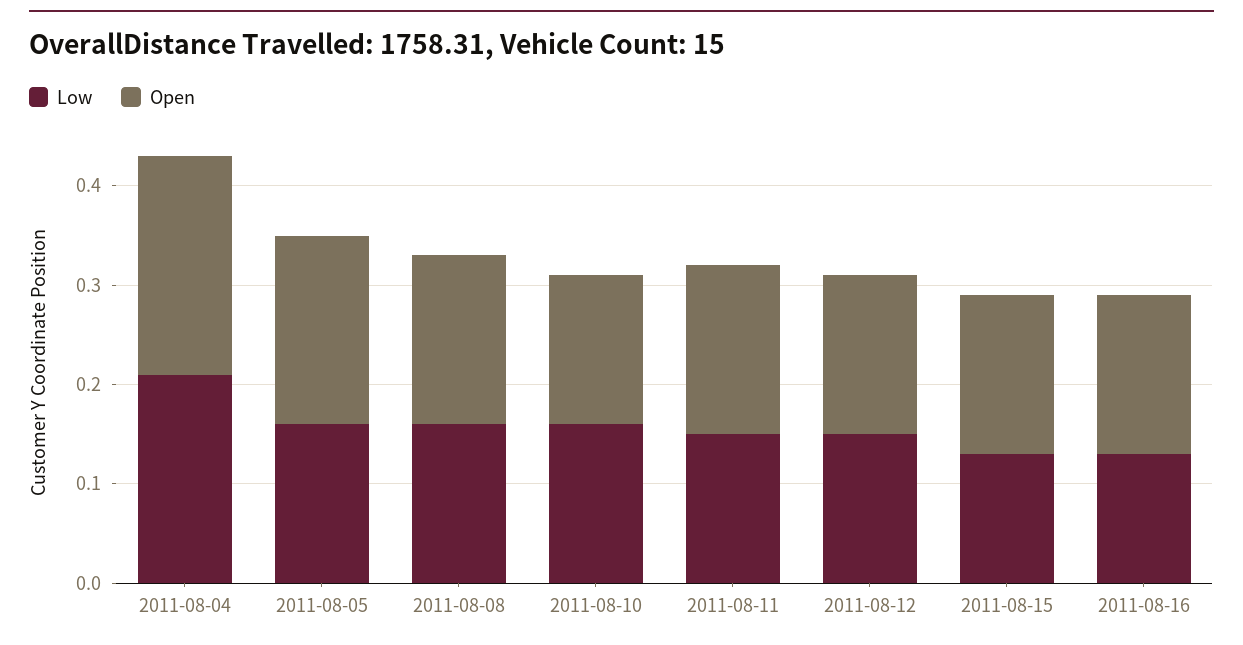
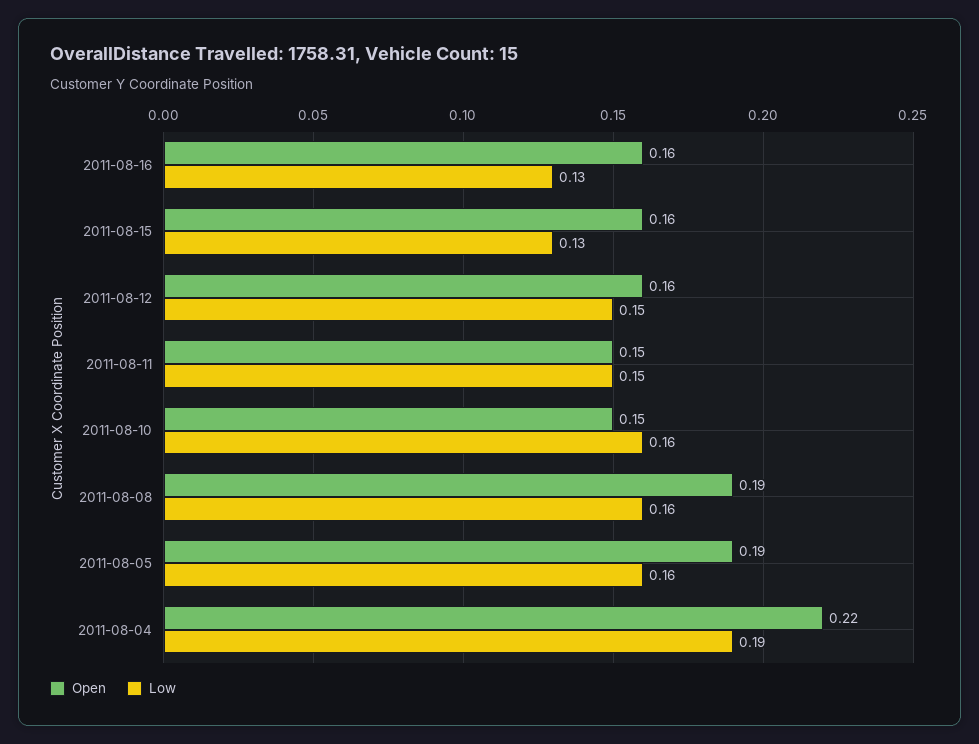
Low, 2011-08-04: 0.21 -> 0.19
Open, 2011-08-08: 0.17 -> 0.19
Open, 2011-08-11: 0.17 -> 0.15

